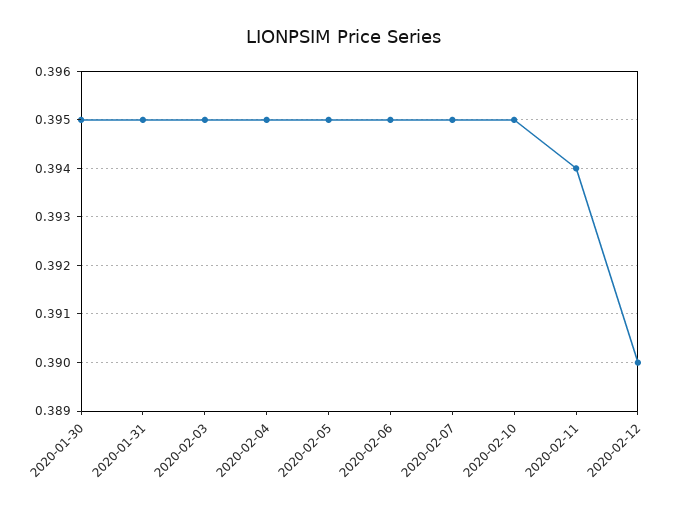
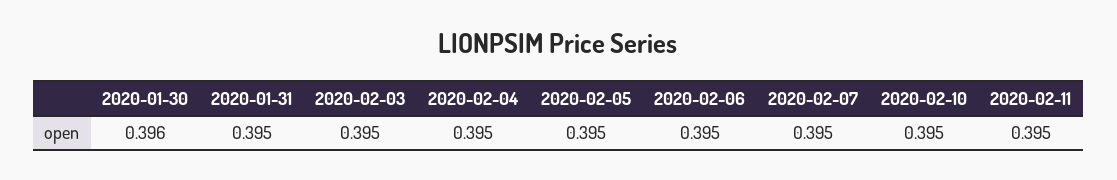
2020-01-30: 0.395 -> 0.396
2020-02-11: 0.394 -> 0.395
2020-02-12: 0.39 -> none

